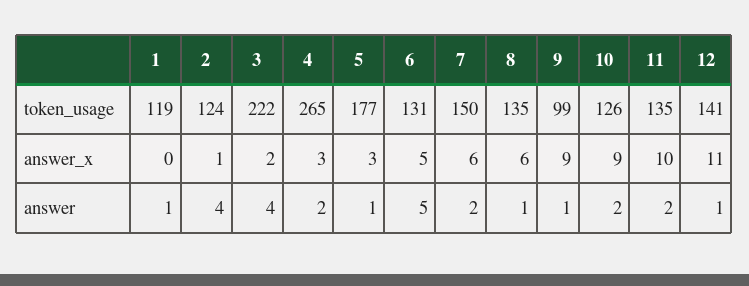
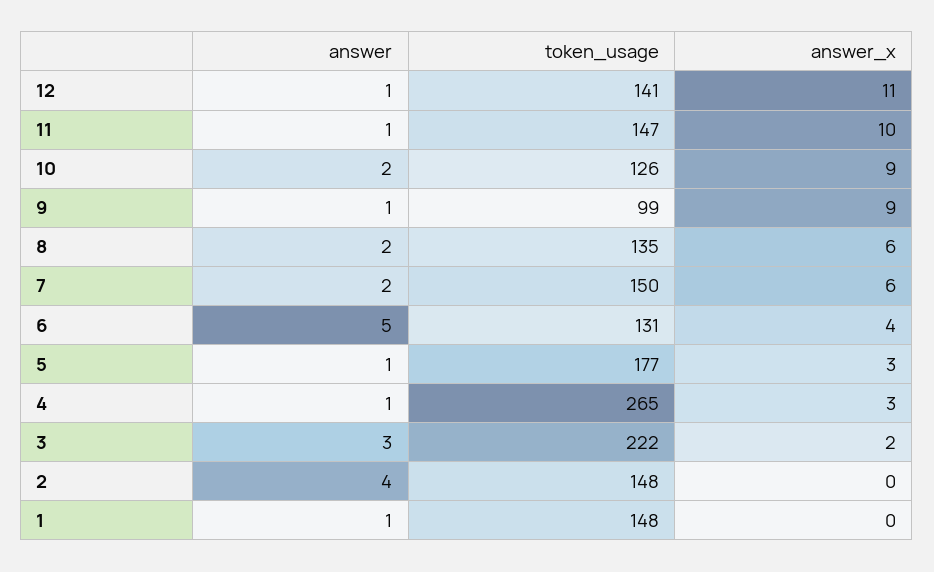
1, token_usage: 119 -> 148
2, token_usage: 124 -> 148
11, token_usage: 135 -> 147
2, answer_x: 1 -> 0
6, answer_x: 5 -> 4
3, answer: 4 -> 3
4, answer: 2 -> 1
8, answer: 1 -> 2
11, answer: 2 -> 1

